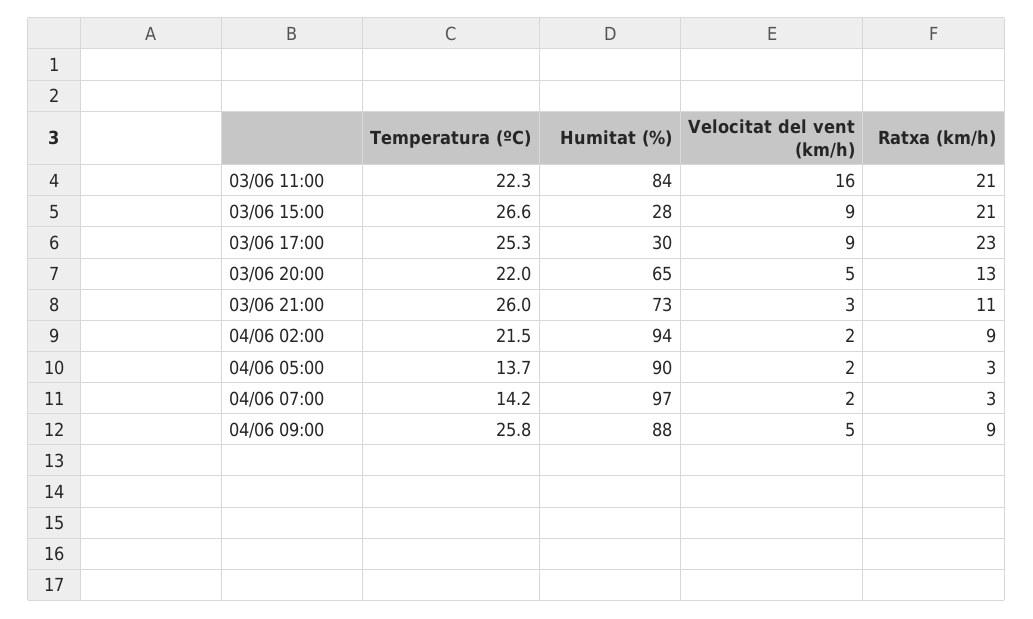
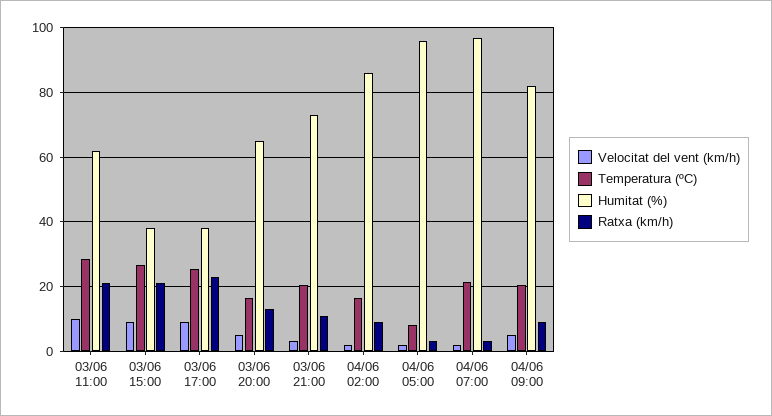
Temperatura (ºC), 03/06 11:00: 22.3 -> 28
Humitat (%), 03/06 11:00: 84 -> 62
Velocitat del vent (km/h), 03/06 11:00: 16 -> 10
Humitat (%), 03/06 15:00: 28 -> 38
Humitat (%), 03/06 17:00: 30 -> 38
Temperatura (ºC), 03/06 20:00: 22 -> 16
Temperatura (ºC), 03/06 21:00: 26 -> 20
Temperatura (ºC), 04/06 02:00: 21.5 -> 16
Humitat (%), 04/06 02:00: 94 -> 86
Temperatura (ºC), 04/06 05:00: 13.7 -> 8
Humitat (%), 04/06 05:00: 90 -> 96
Temperatura (ºC), 04/06 07:00: 14.2 -> 22
Temperatura (ºC), 04/06 09:00: 25.8 -> 20
Humitat (%), 04/06 09:00: 88 -> 82

